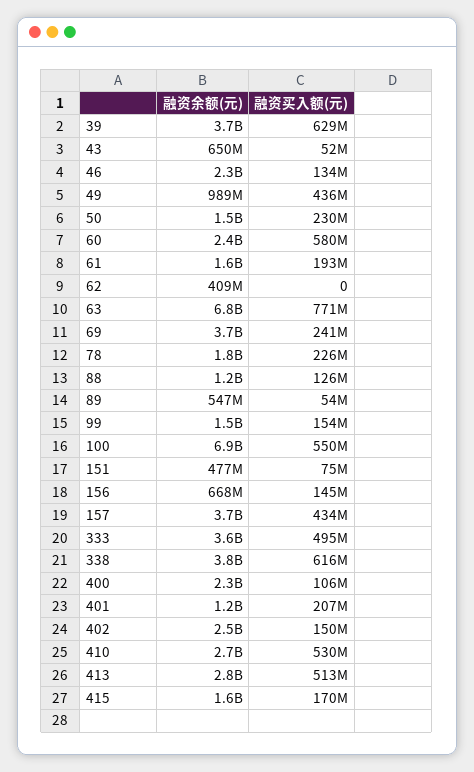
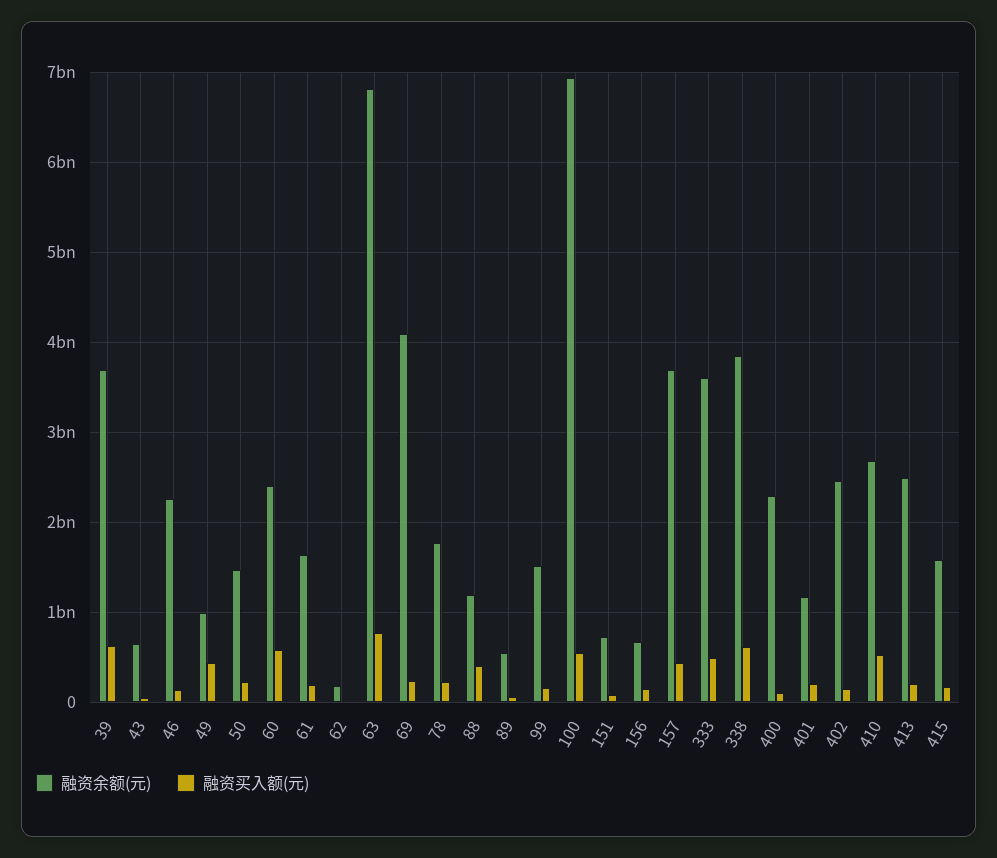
融资余额(元), 62: 409000000 -> 200000000
融资余额(元), 69: 3700000000 -> 4100000000
融资买入额(元), 88: 126000000 -> 400000000
融资余额(元), 151: 477000000 -> 700000000
融资余额(元), 413: 2800000000 -> 2500000000
融资买入额(元), 413: 513000000 -> 200000000

